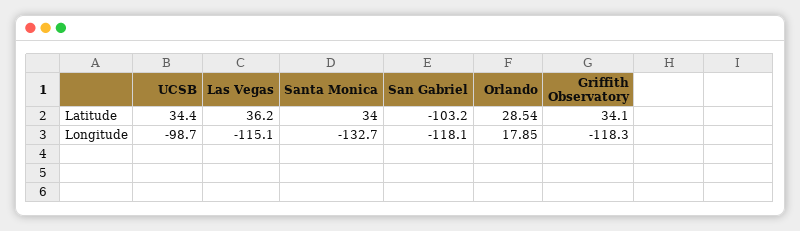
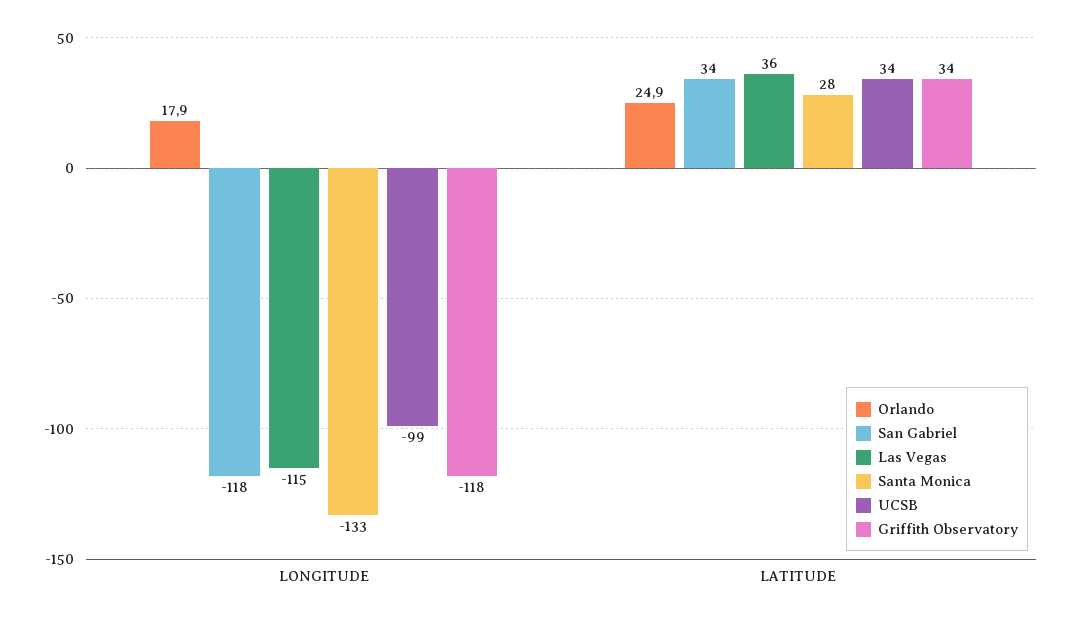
Santa Monica, Latitude: 34 -> 28
San Gabriel, Latitude: -103.2 -> 34
Orlando, Latitude: 28.54 -> 24.9

